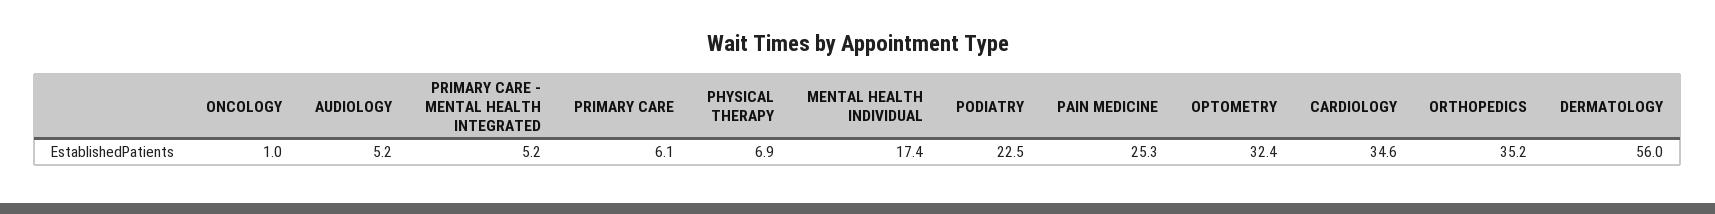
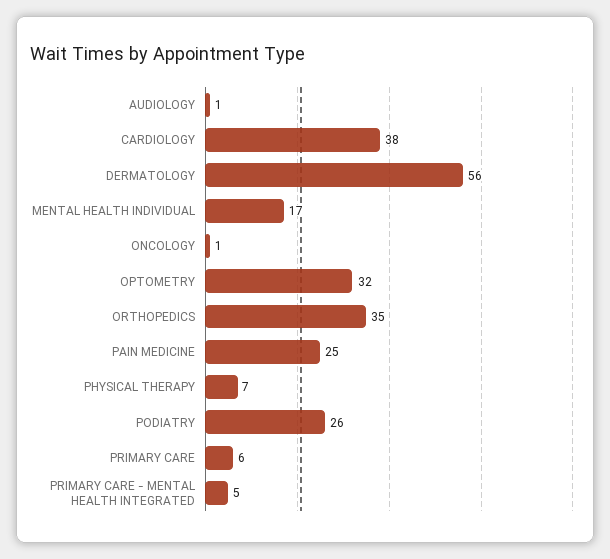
AUDIOLOGY: 5.2 -> 1
PODIATRY: 22.5 -> 26
CARDIOLOGY: 34.6 -> 38

